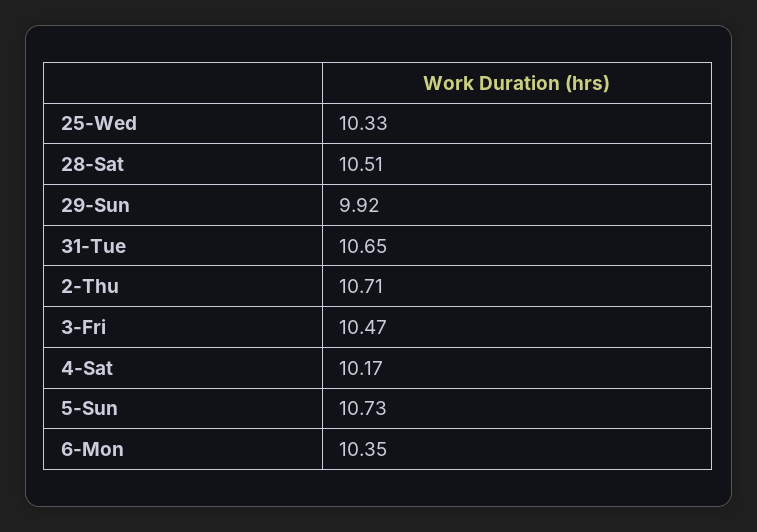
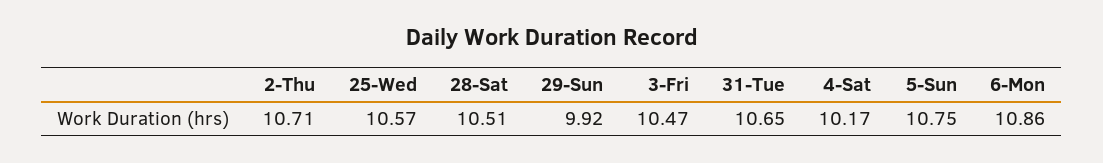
25-Wed: 10.33 -> 10.57
5-Sun: 10.73 -> 10.75
6-Mon: 10.35 -> 10.86

